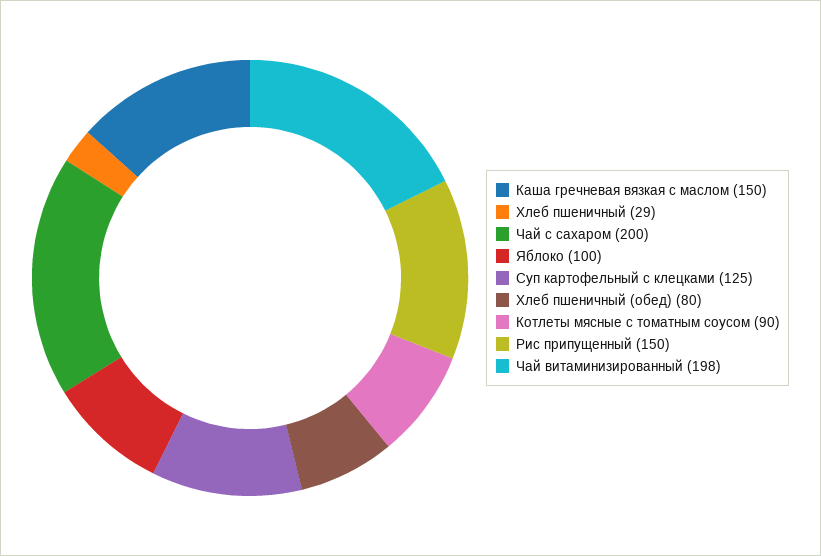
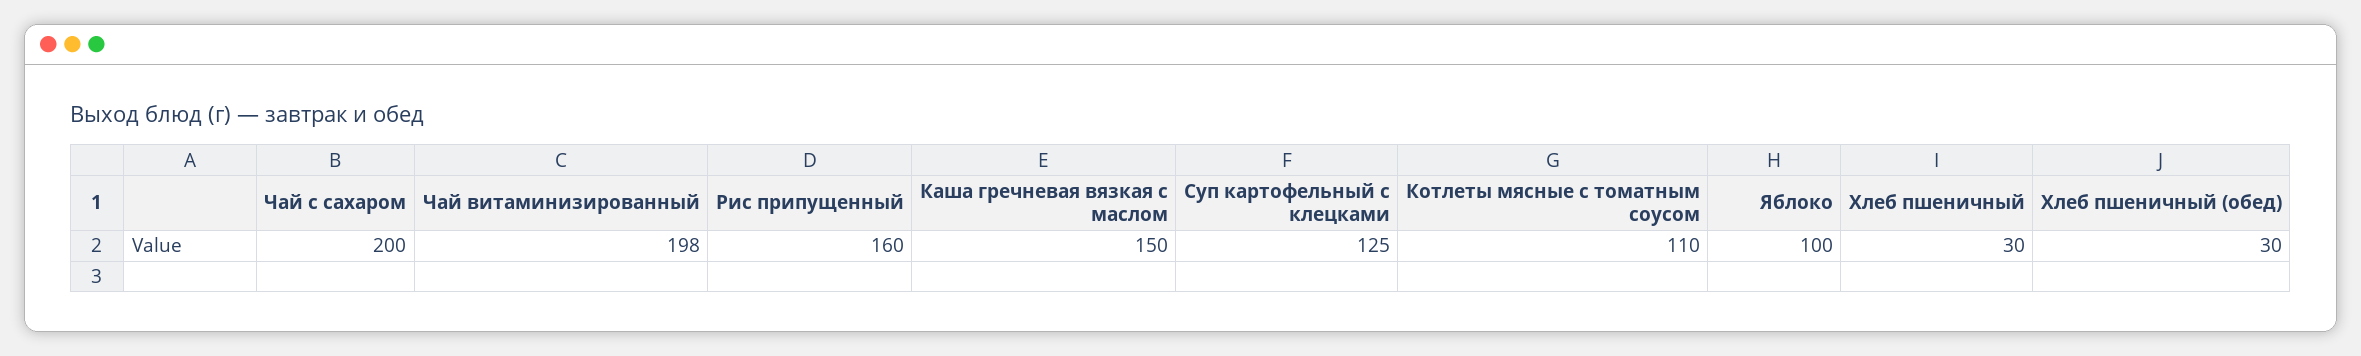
Хлеб пшеничный: 29 -> 30
Хлеб пшеничный (обед): 80 -> 30
Котлеты мясные с томатным соусом: 90 -> 110
Рис припущенный: 150 -> 160

